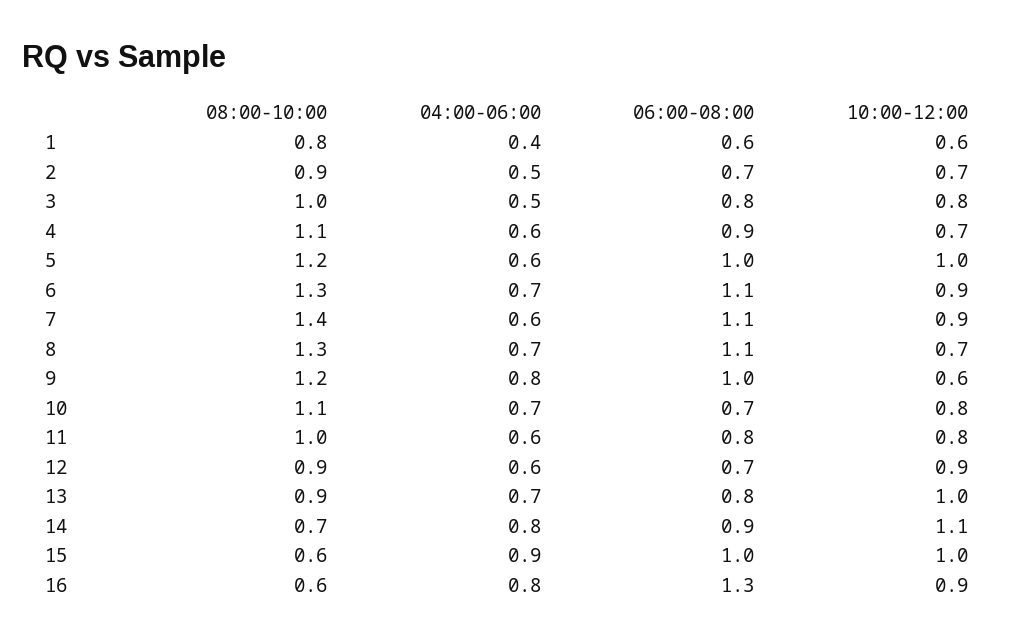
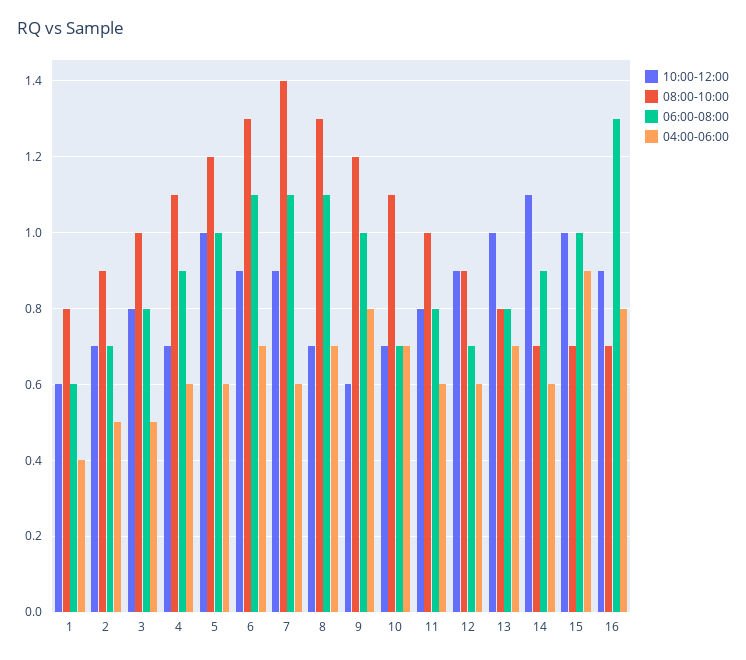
10:00-12:00, 10: 0.8 -> 0.7
08:00-10:00, 13: 0.9 -> 0.8
04:00-06:00, 14: 0.8 -> 0.6
08:00-10:00, 15: 0.6 -> 0.7
08:00-10:00, 16: 0.6 -> 0.7

